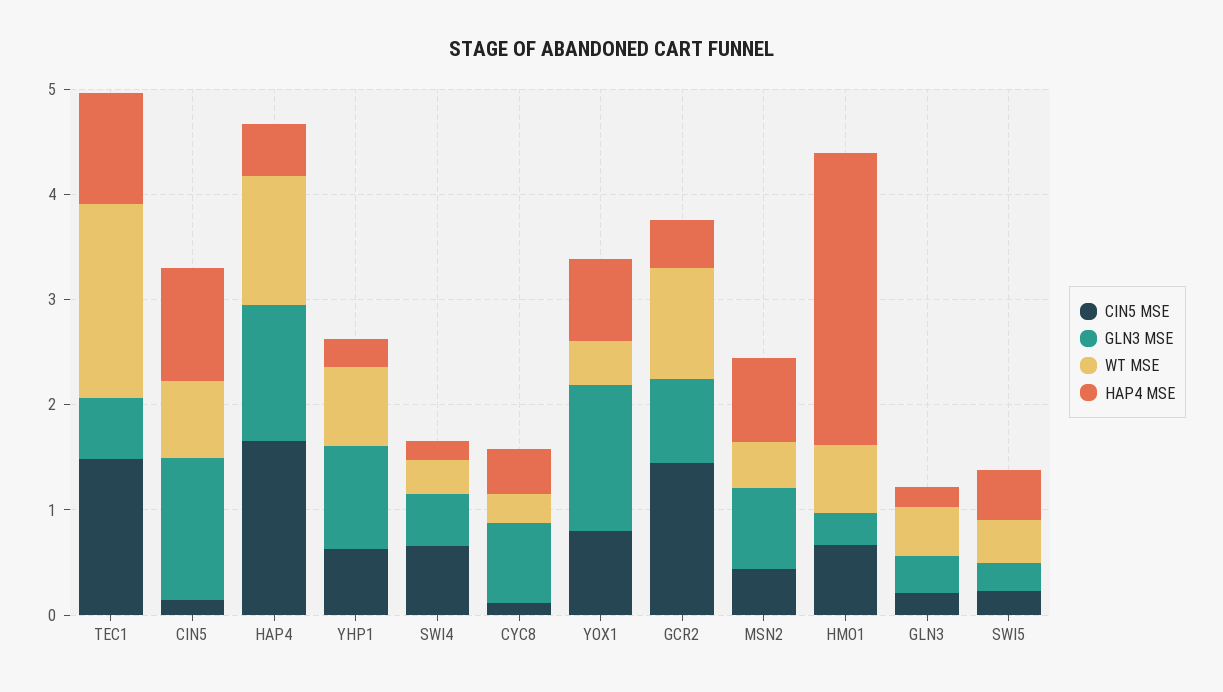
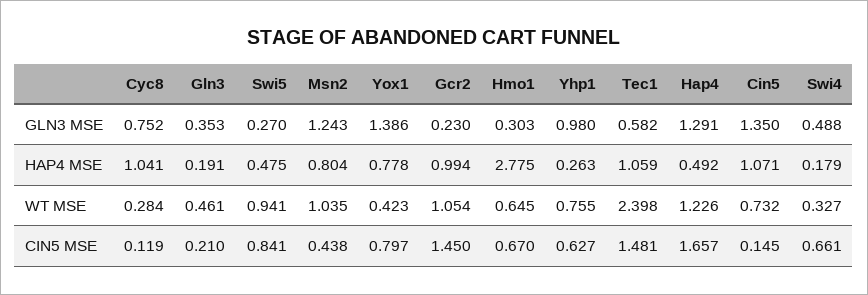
WT MSE, TEC1: 1.8 -> 2.398
HAP4 MSE, CYC8: 0.4 -> 1.041
GLN3 MSE, GCR2: 0.8 -> 0.23
HAP4 MSE, GCR2: 0.4 -> 0.994
GLN3 MSE, MSN2: 0.8 -> 1.243
WT MSE, MSN2: 0.4 -> 1.035
CIN5 MSE, SWI5: 0.2 -> 0.841
WT MSE, SWI5: 0.4 -> 0.941

